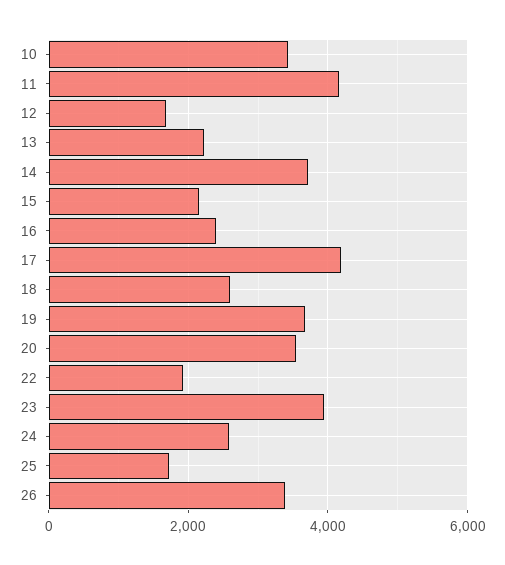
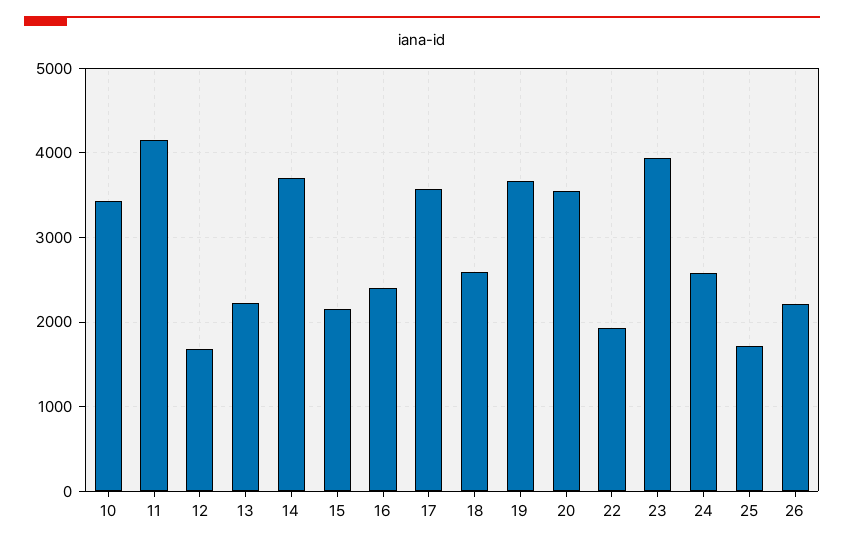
17: 4200 -> 3600
26: 3400 -> 2200

